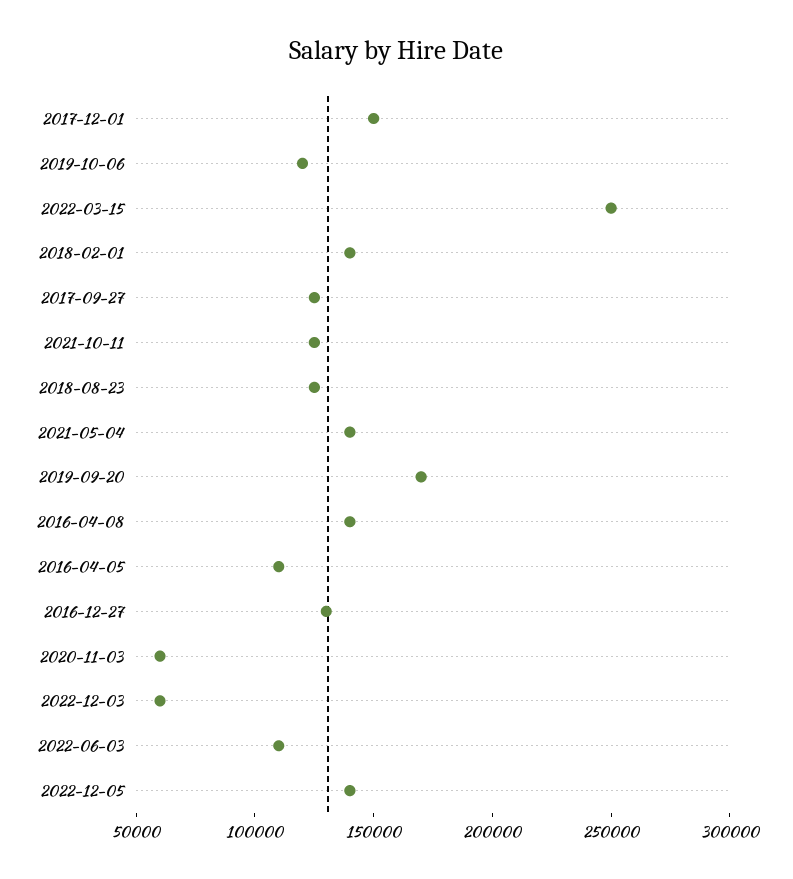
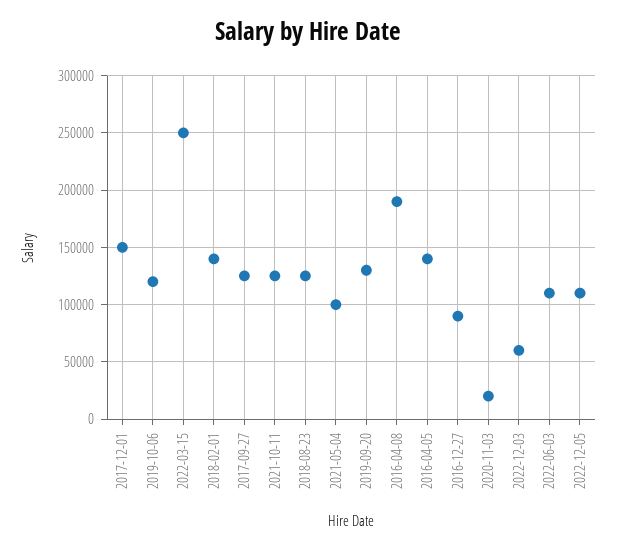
2021-05-04: 140000 -> 100000
2019-09-20: 170000 -> 130000
2016-04-08: 140000 -> 190000
2016-04-05: 110000 -> 140000
2016-12-27: 130000 -> 90000
2020-11-03: 60000 -> 20000
2022-12-05: 140000 -> 110000

